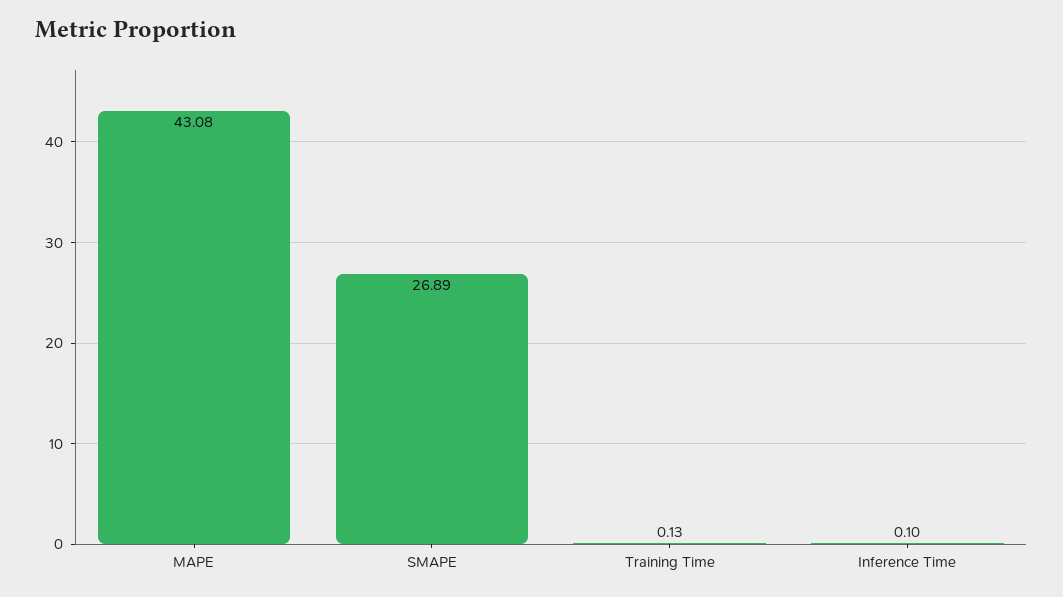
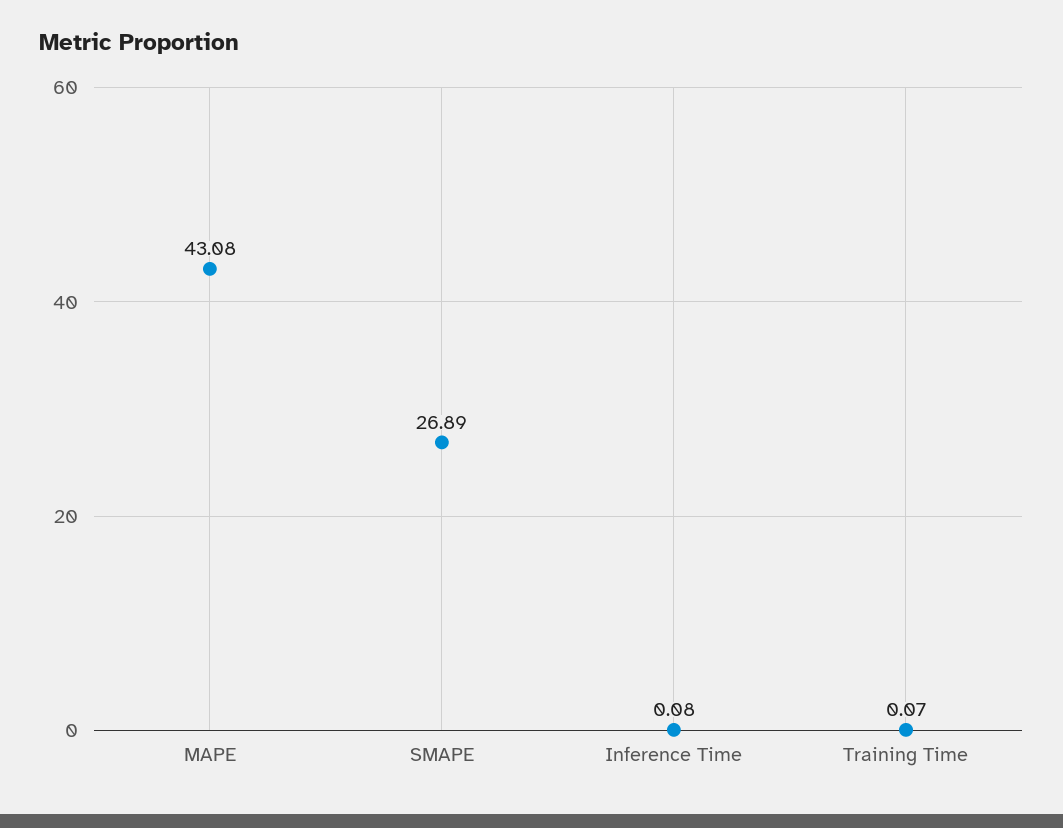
Training Time: 0.13 -> 0.07
Inference Time: 0.1 -> 0.08

